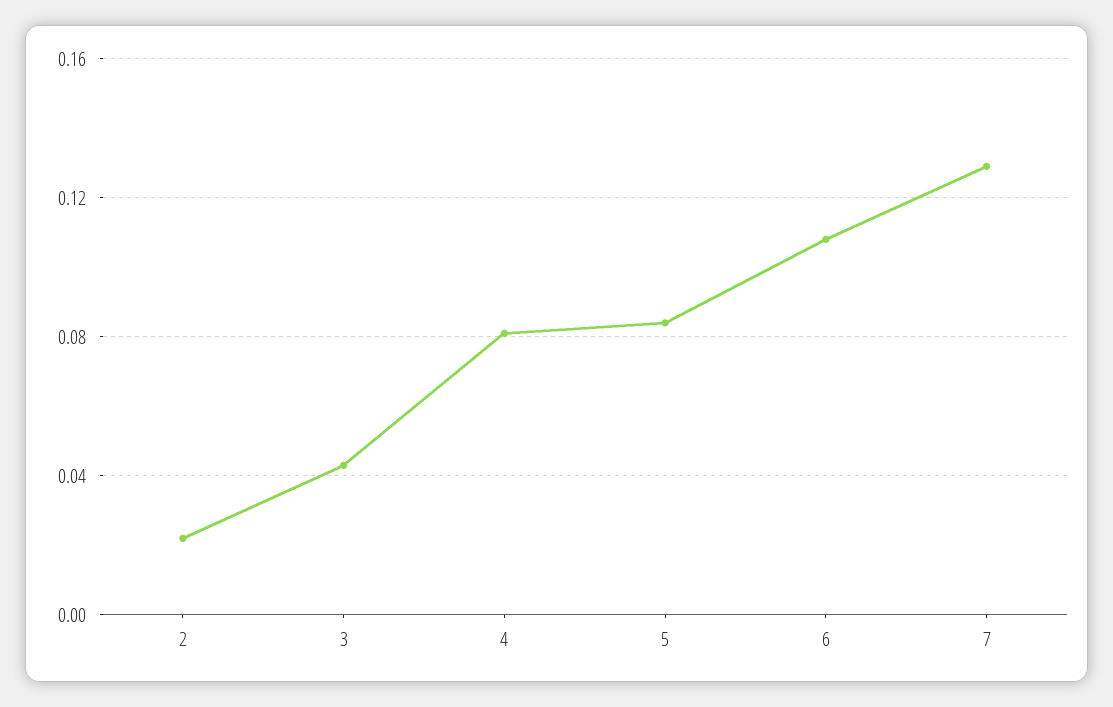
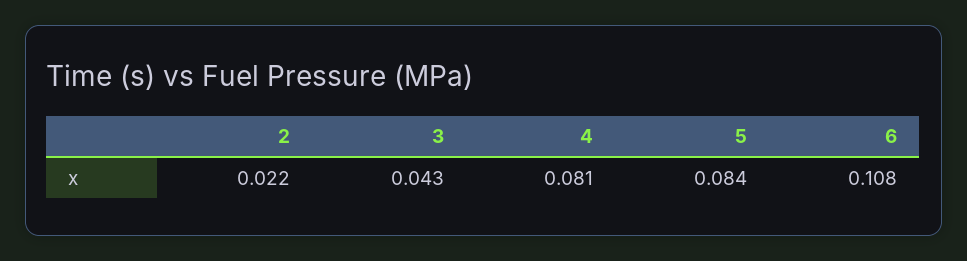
7: 0.13 -> none

